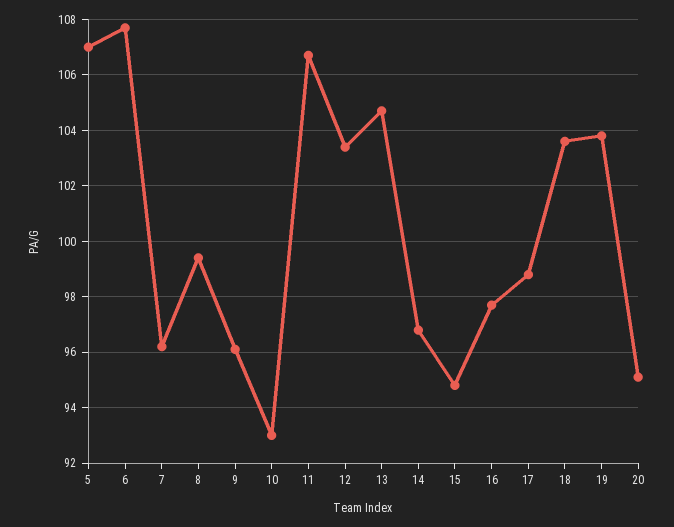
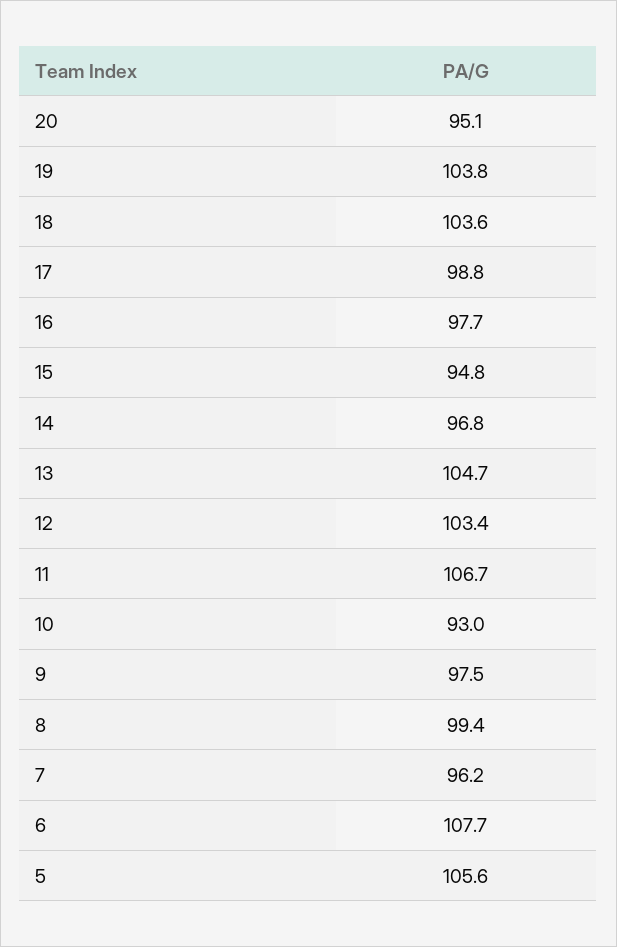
5: 107 -> 105.6
9: 96 -> 97.5

